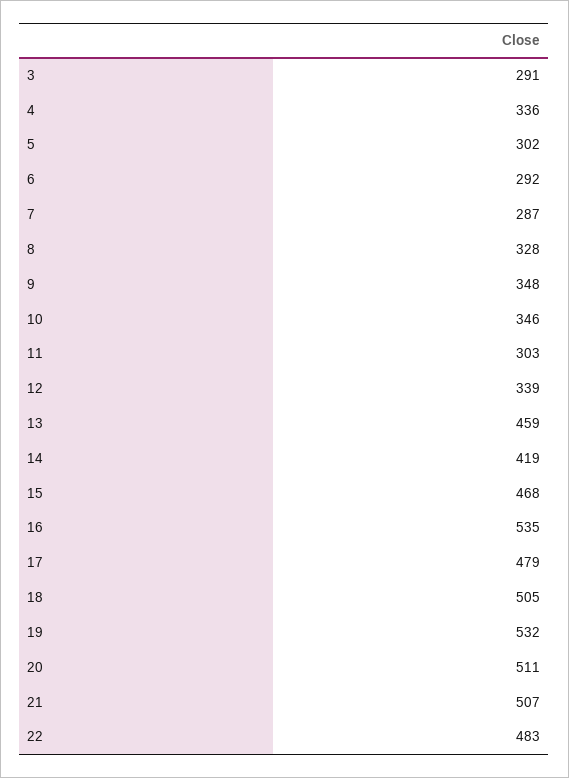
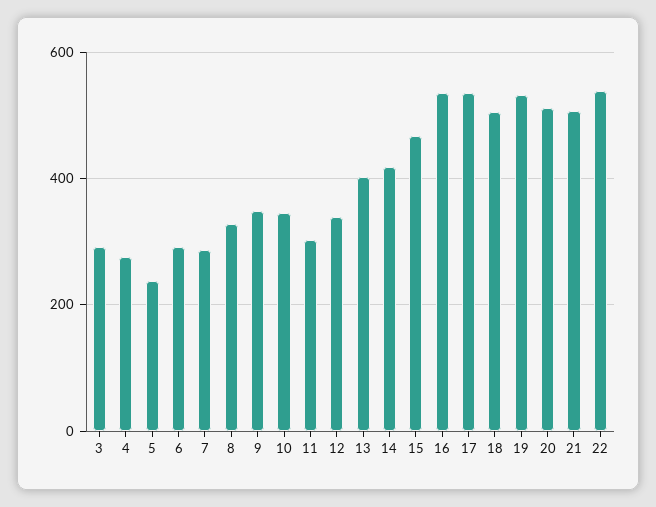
4: 336 -> 280
5: 302 -> 240
13: 459 -> 400
17: 479 -> 540
22: 483 -> 540

